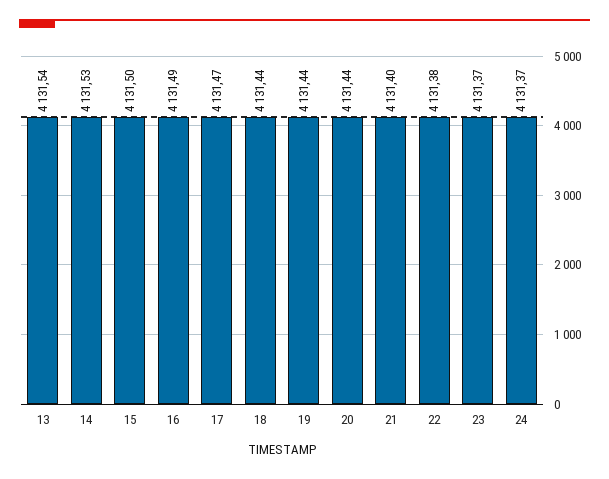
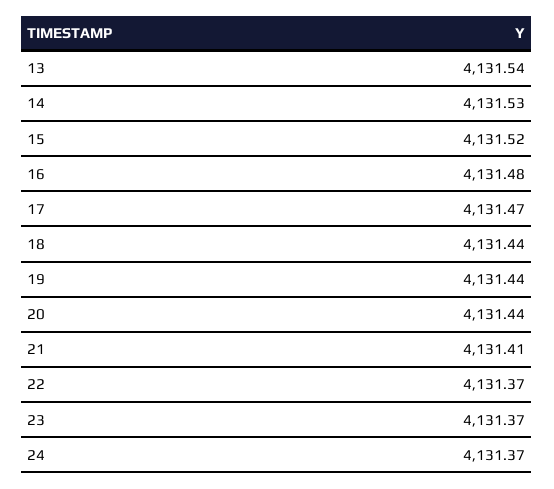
15: 4131.5 -> 4131.52
16: 4131.49 -> 4131.48
21: 4131.4 -> 4131.41
22: 4131.38 -> 4131.37

